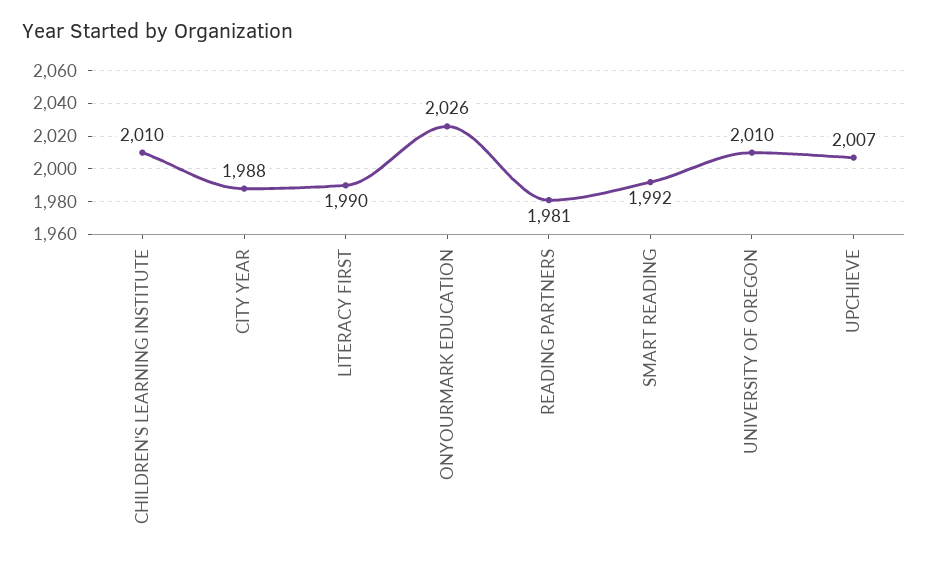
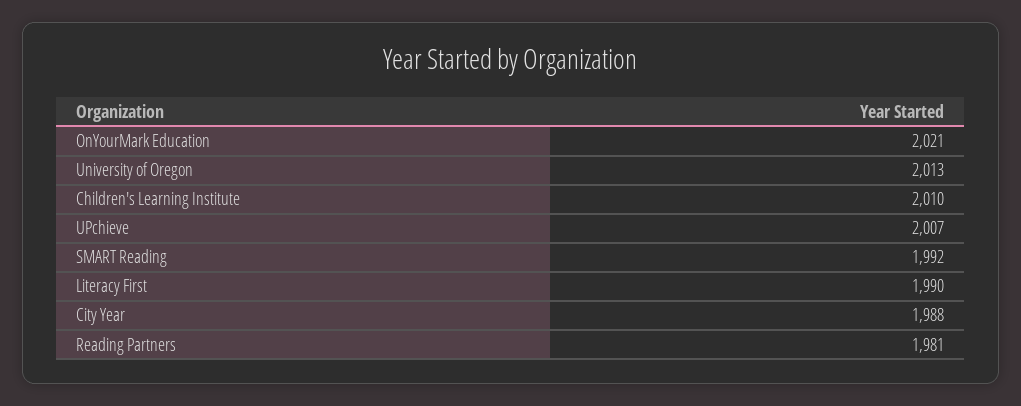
ONYOURMARK EDUCATION: 2026 -> 2021
UNIVERSITY OF OREGON: 2010 -> 2013

